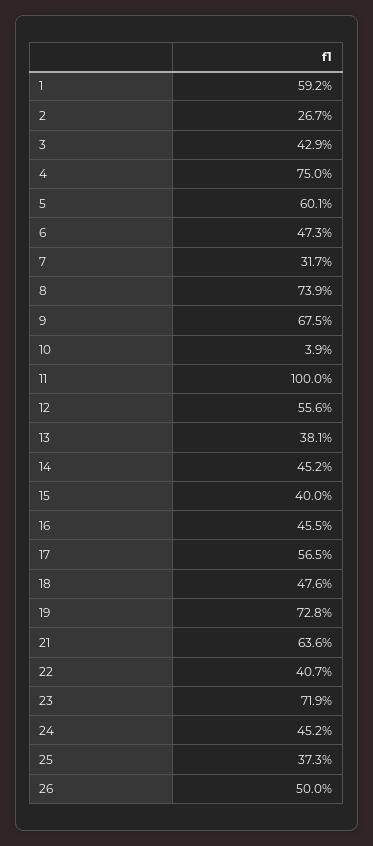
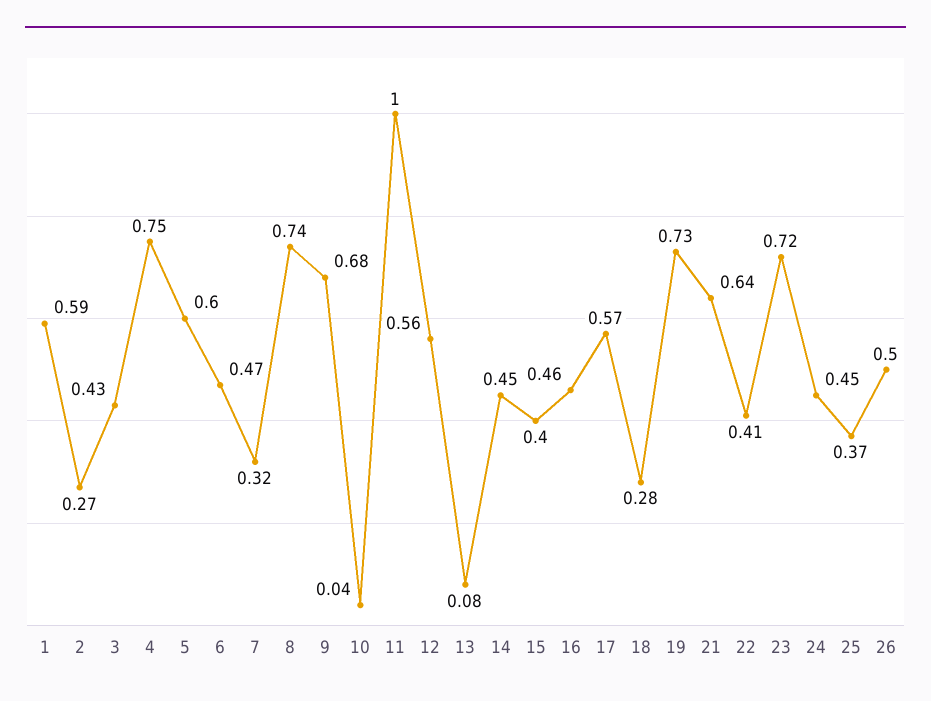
13: 0.381 -> 0.08
18: 0.476 -> 0.28

